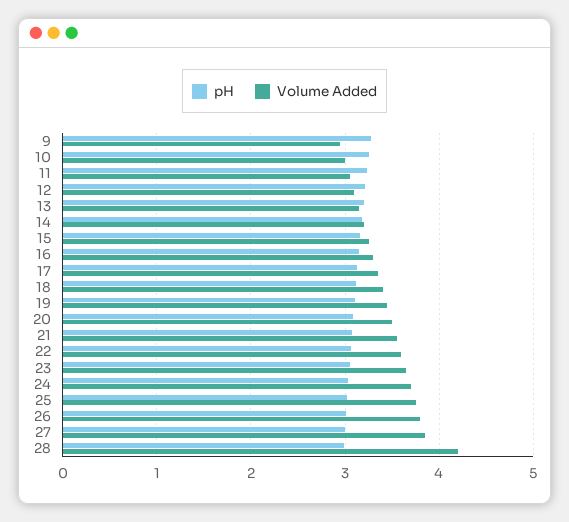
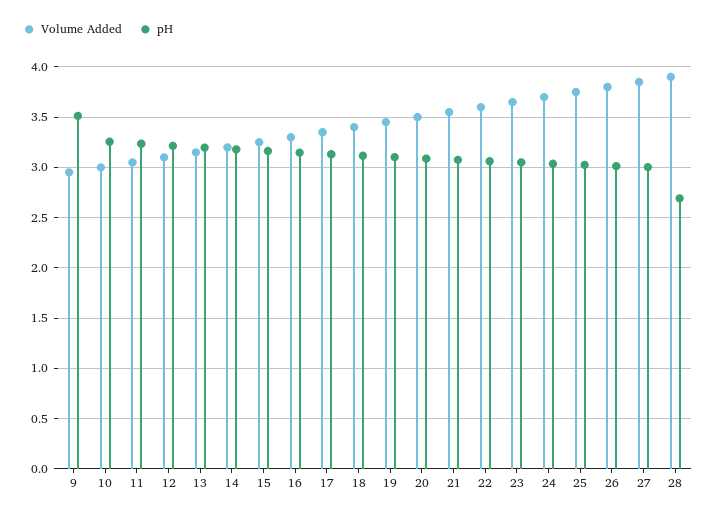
pH, 9: 3.3 -> 3.5
pH, 28: 3 -> 2.7
Volume Added, 28: 4.2 -> 3.9

